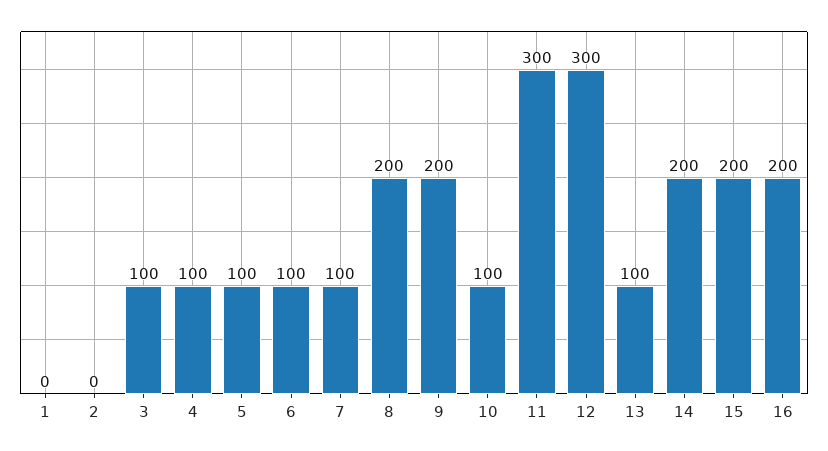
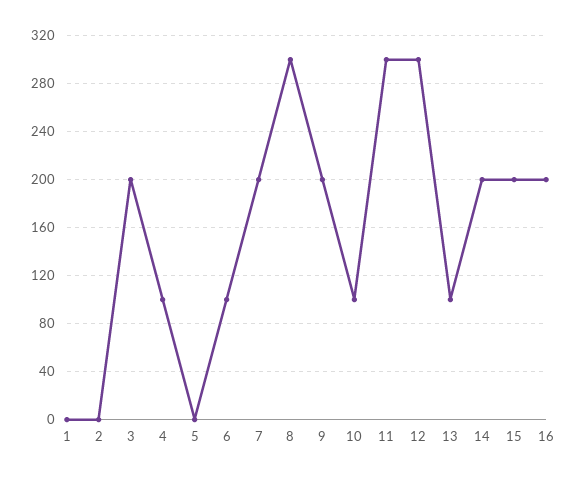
3: 100 -> 200
5: 100 -> 0
7: 100 -> 200
8: 200 -> 300

